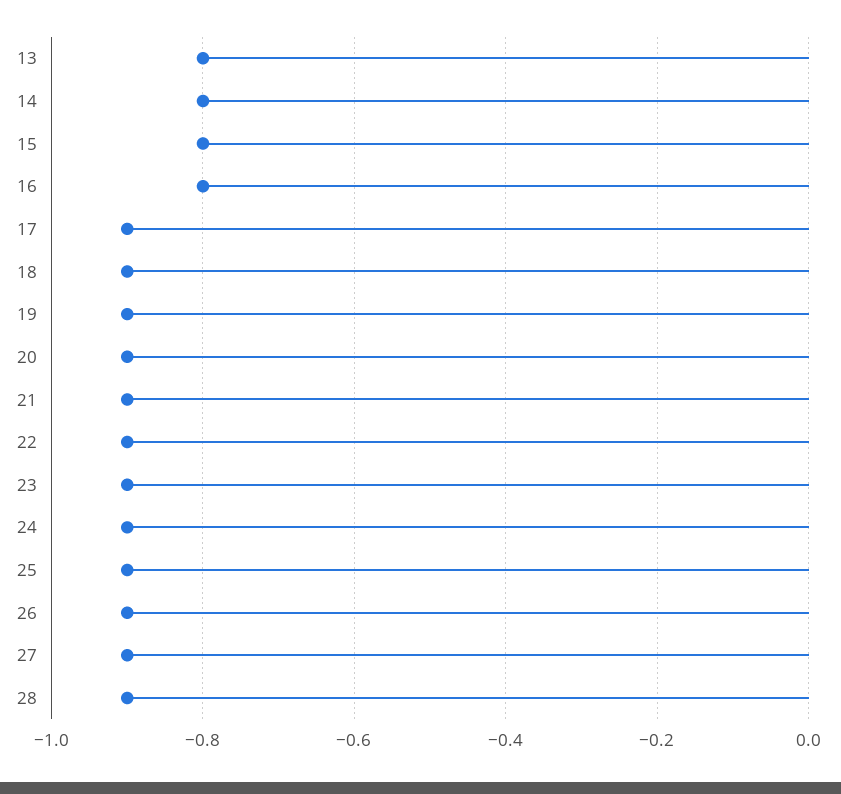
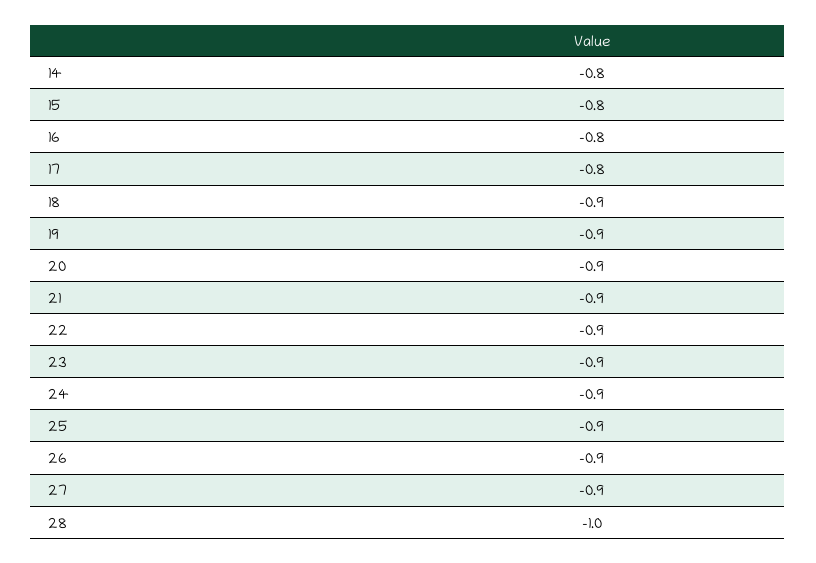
13: -0.8 -> none
17: -0.9 -> -0.8
28: -0.9 -> -1

